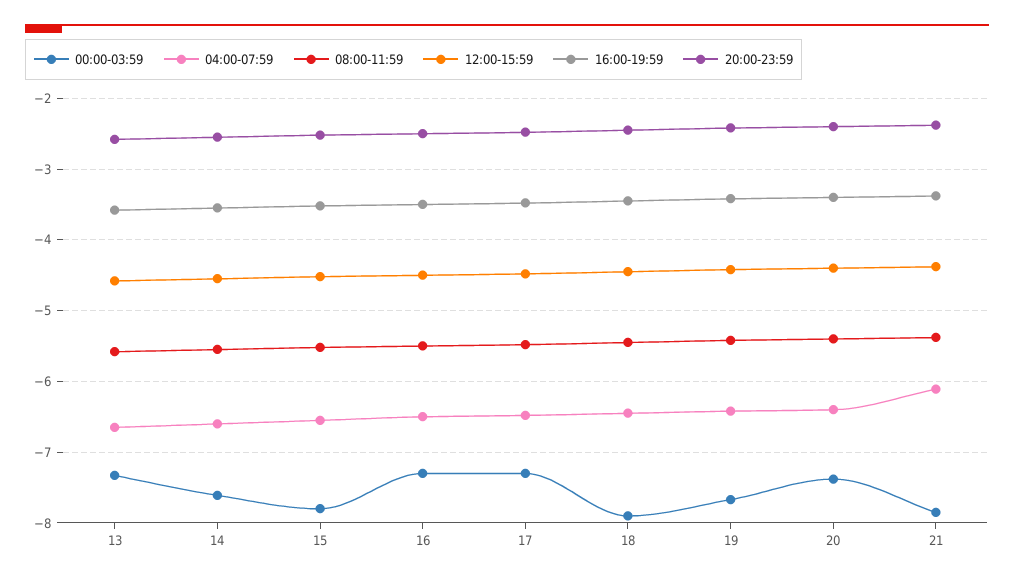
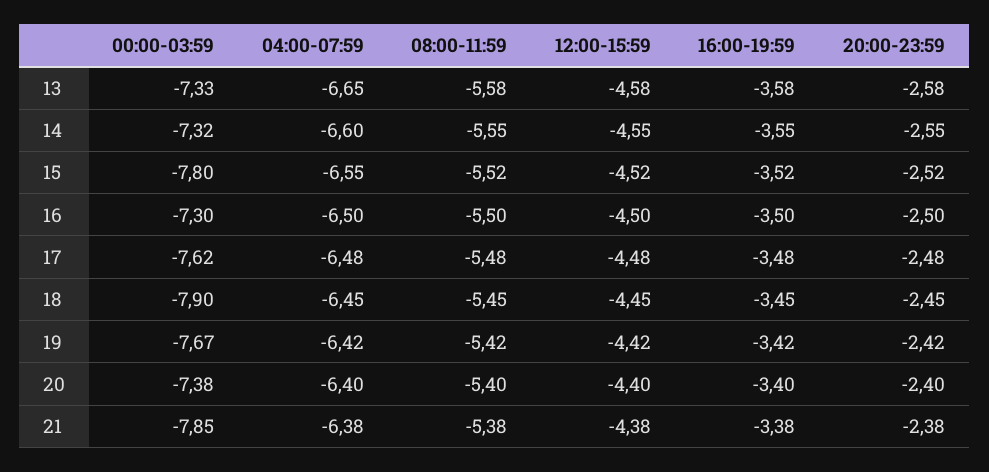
00:00-03:59, 14: -7.6 -> -7.32
00:00-03:59, 17: -7.3 -> -7.62
04:00-07:59, 21: -6.1 -> -6.38

